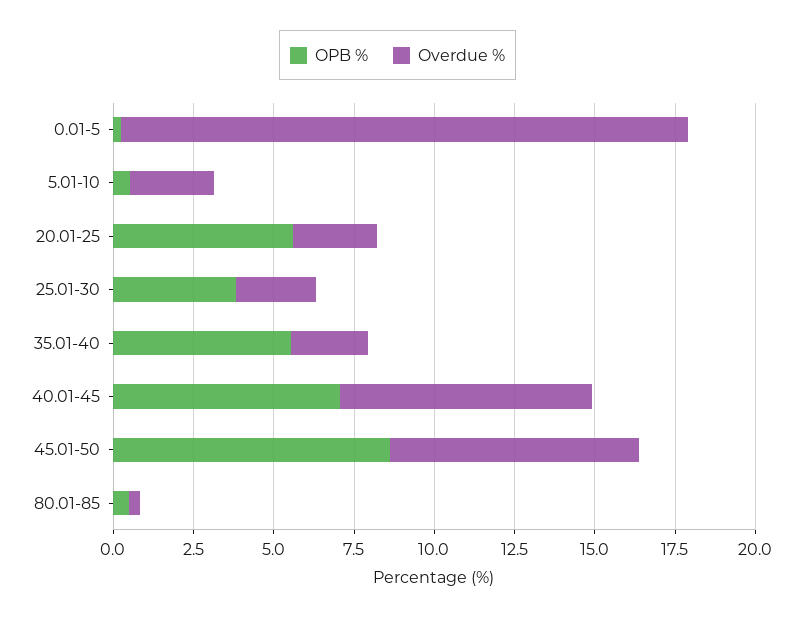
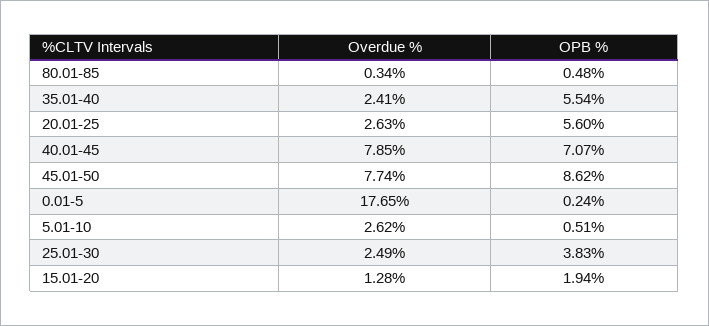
Overdue %, 15.01-20: none -> 1.28
OPB %, 15.01-20: none -> 1.94

